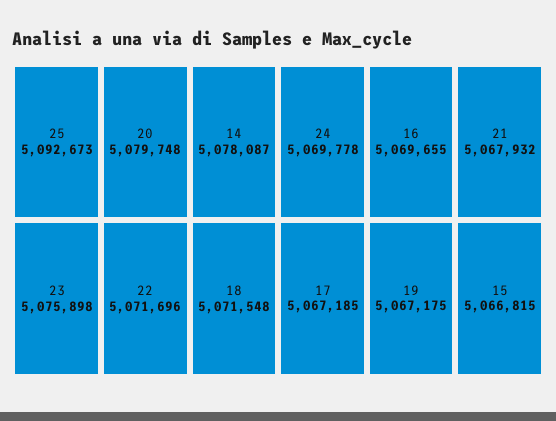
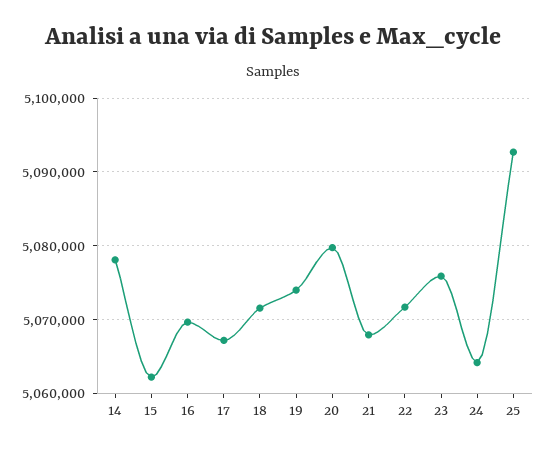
24: 5069778 -> 5064000
19: 5067175 -> 5074000
15: 5066815 -> 5062000

